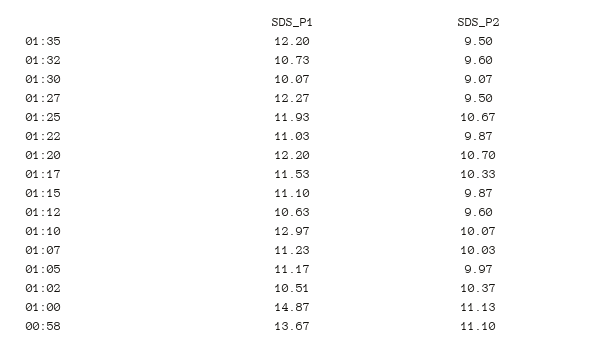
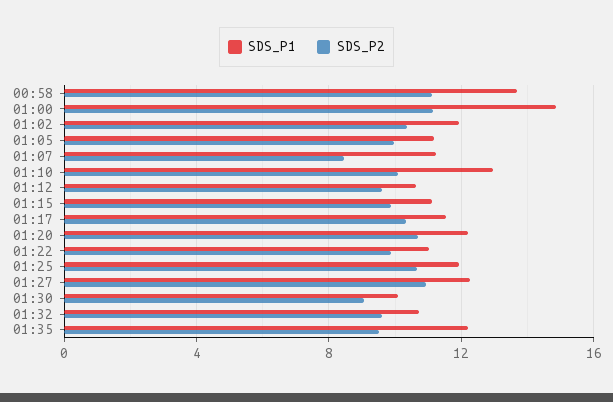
SDS_P2, 01:27: 9.5 -> 11
SDS_P2, 01:07: 10.03 -> 8.5
SDS_P1, 01:02: 10.51 -> 12

